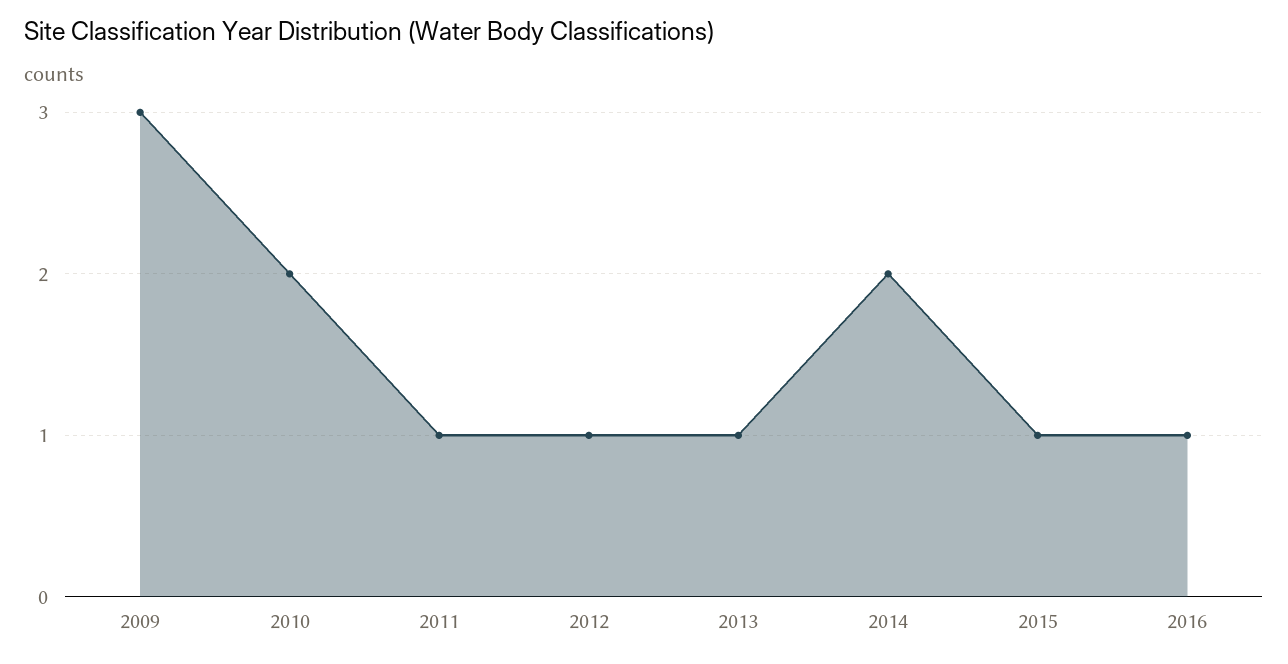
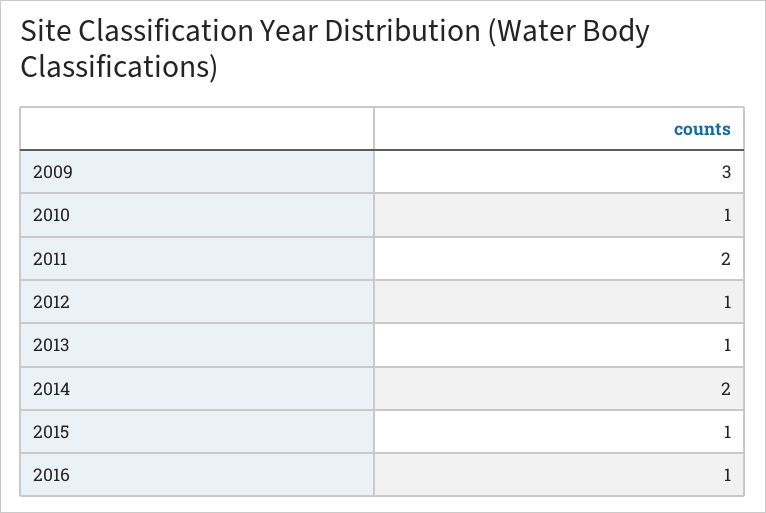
2010: 2 -> 1
2011: 1 -> 2

